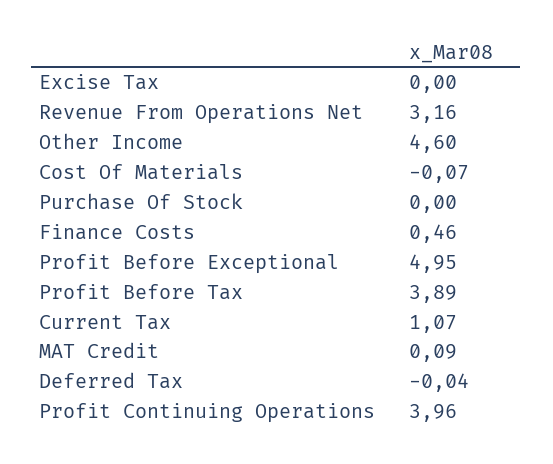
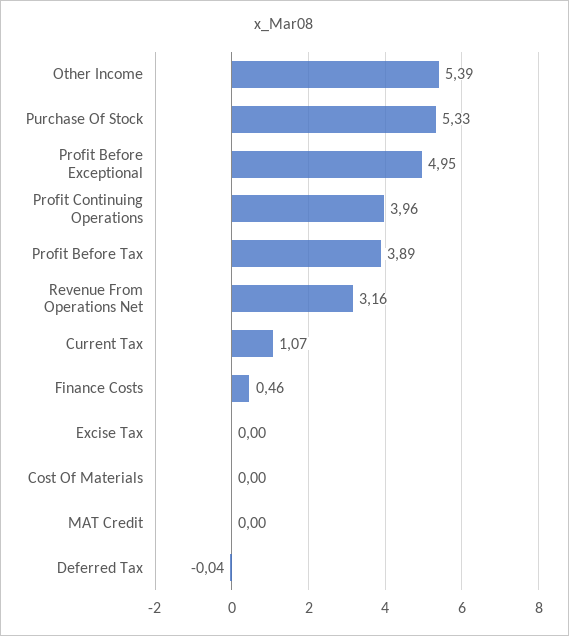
Other Income: 4.6 -> 5.39
Cost Of Materials: -0.07 -> 0
Purchase Of Stock: 0 -> 5.33
MAT Credit: 0.09 -> 0

